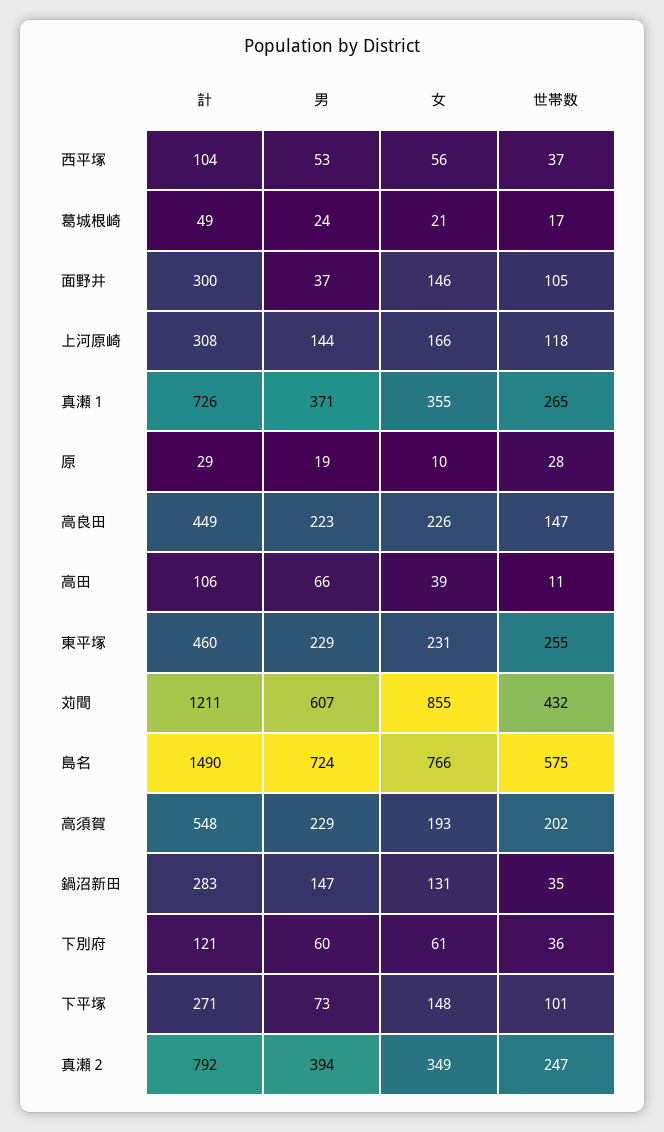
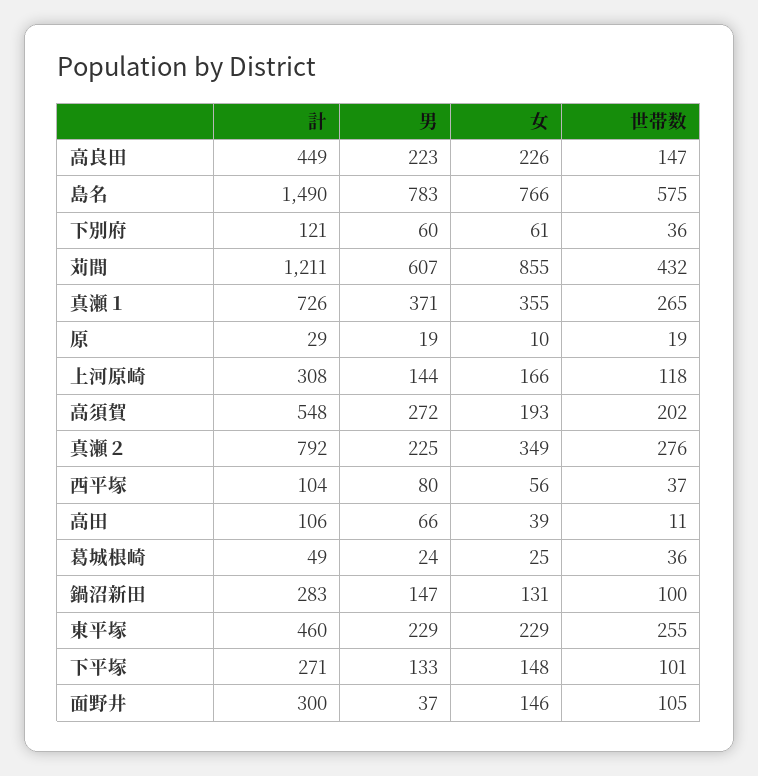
男, 西平塚: 53 -> 80
女, 葛城根崎: 21 -> 25
世帯数, 葛城根崎: 17 -> 36
世帯数, 原: 28 -> 19
女, 東平塚: 231 -> 229
男, 島名: 724 -> 783
男, 高須賀: 229 -> 272
世帯数, 鍋沼新田: 35 -> 100
男, 下平塚: 73 -> 133
男, 真瀬２: 394 -> 225
世帯数, 真瀬２: 247 -> 276

